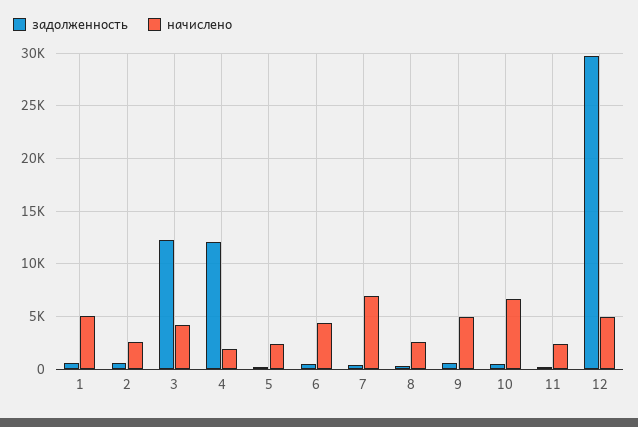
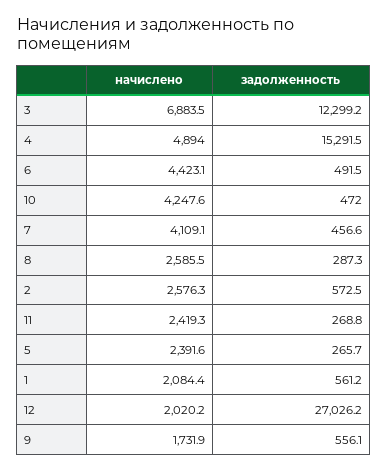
начислено, 1: 5000 -> 2084.4
начислено, 3: 4000 -> 6883.5
задолженность, 4: 12000 -> 15291.5
начислено, 4: 2000 -> 4894
начислено, 7: 7000 -> 4109.1
начислено, 9: 5000 -> 1731.9
начислено, 10: 7000 -> 4247.6
задолженность, 12: 30000 -> 27026.2
начислено, 12: 5000 -> 2020.2

